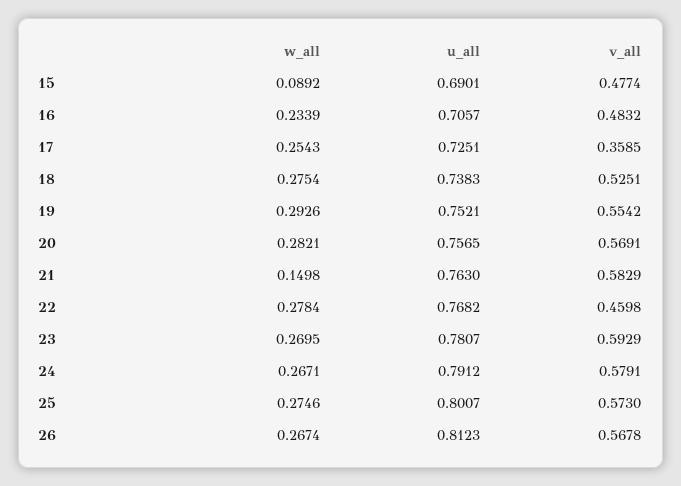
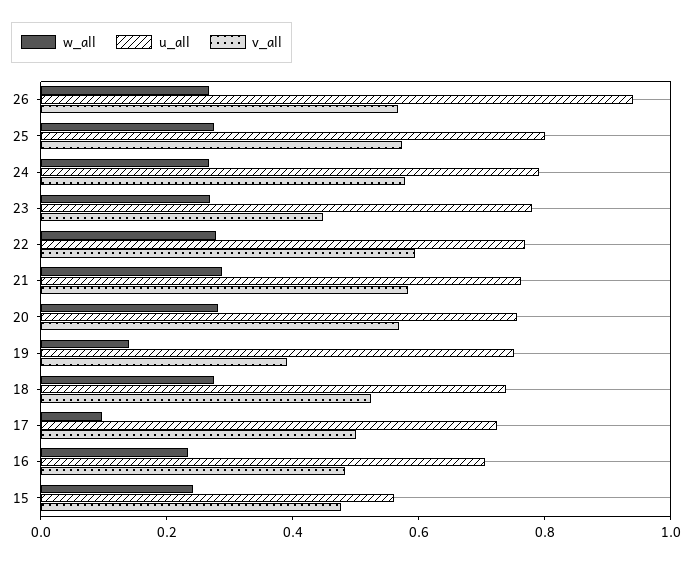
w_all, 15: 0.0892 -> 0.25
u_all, 15: 0.6901 -> 0.55
w_all, 17: 0.2543 -> 0.1
v_all, 17: 0.3585 -> 0.5
w_all, 19: 0.2926 -> 0.15
v_all, 19: 0.5542 -> 0.4
w_all, 21: 0.1498 -> 0.3
v_all, 22: 0.4598 -> 0.6
v_all, 23: 0.5929 -> 0.45
u_all, 26: 0.8123 -> 0.95

